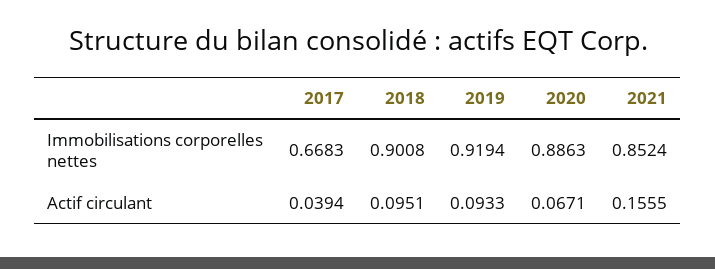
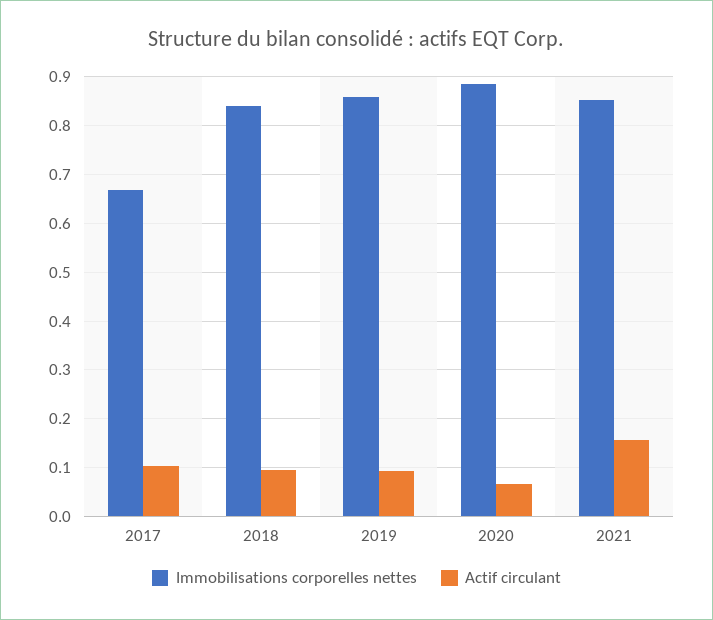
Immobilisations corporelles nettes, 2018: 0.9008 -> 0.84
Immobilisations corporelles nettes, 2019: 0.9194 -> 0.86
Actif circulant, 2017: 0.0394 -> 0.1

